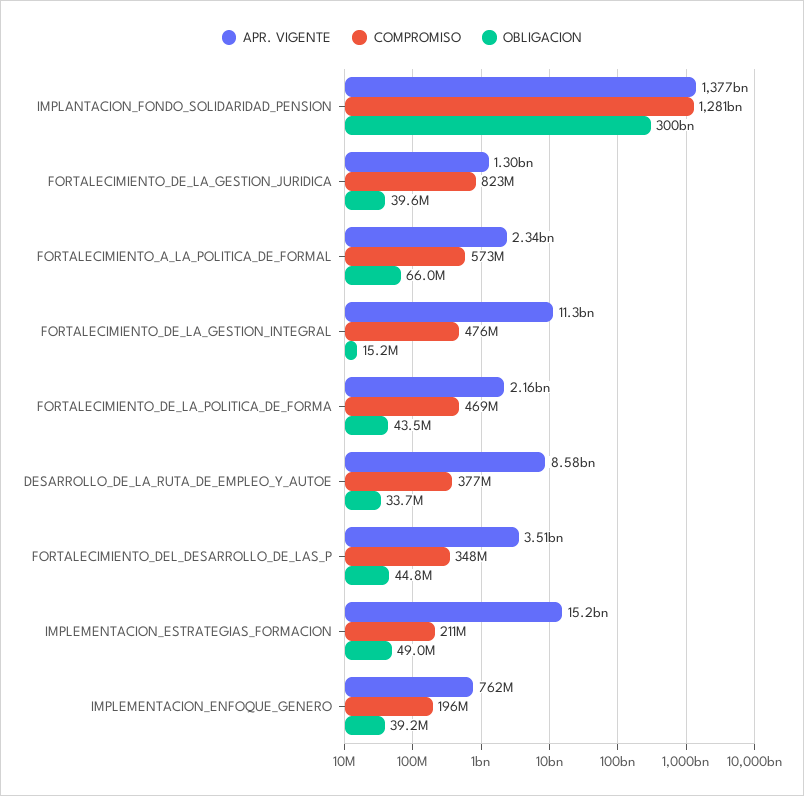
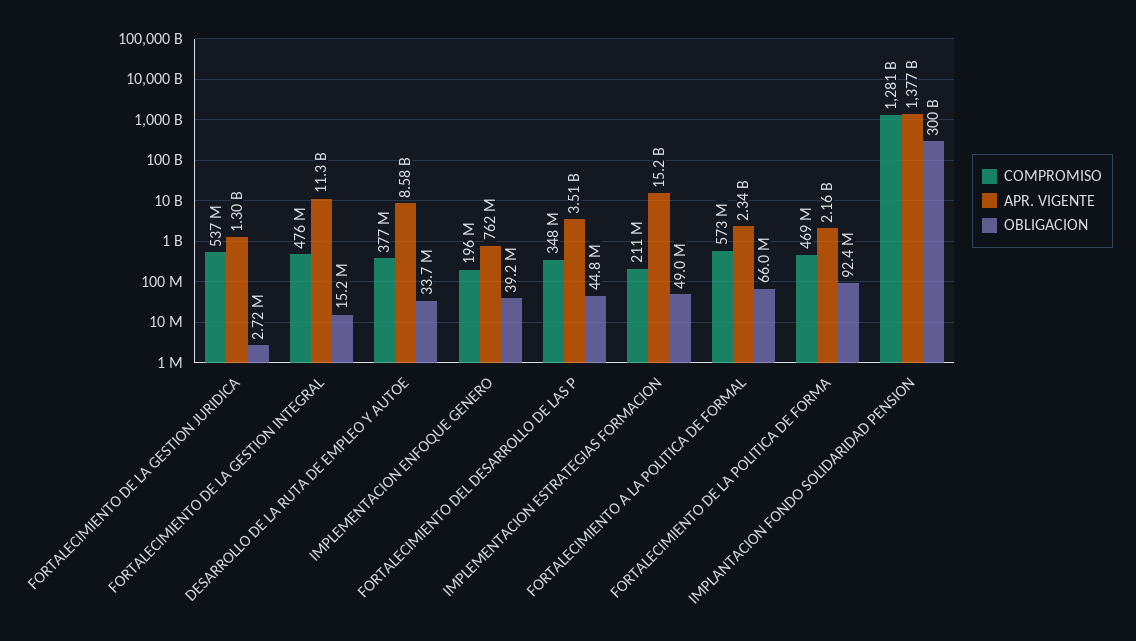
COMPROMISO, FORTALECIMIENTO_DE_LA_GESTION_JURIDICA: 823000000 -> 537000000
OBLIGACION, FORTALECIMIENTO_DE_LA_GESTION_JURIDICA: 39600000 -> 2720000
OBLIGACION, FORTALECIMIENTO_DE_LA_POLITICA_DE_FORMA: 43500000 -> 92400000

